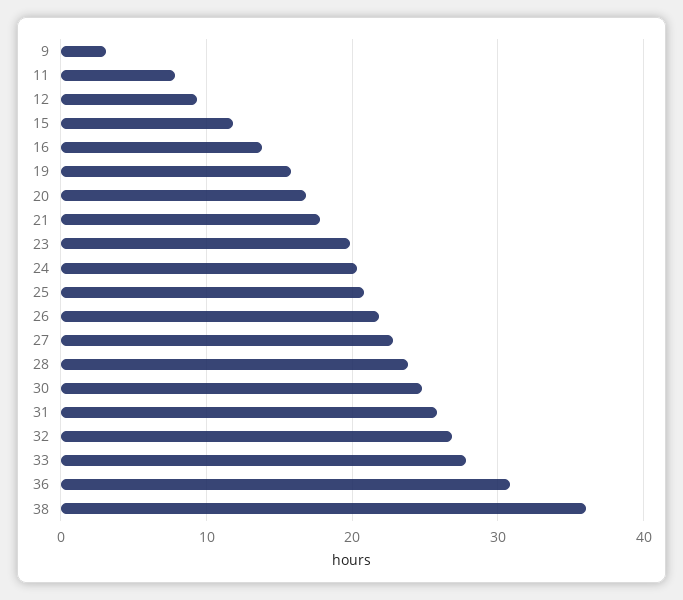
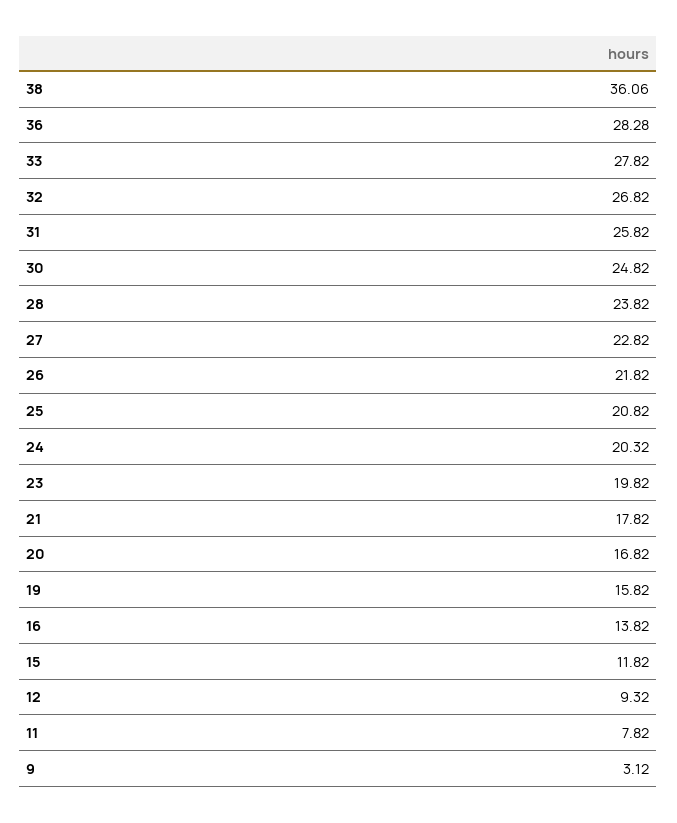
36: 31 -> 28.28

